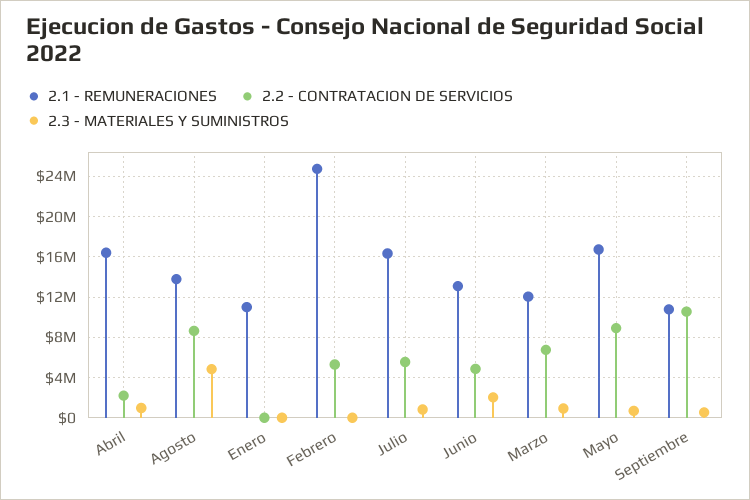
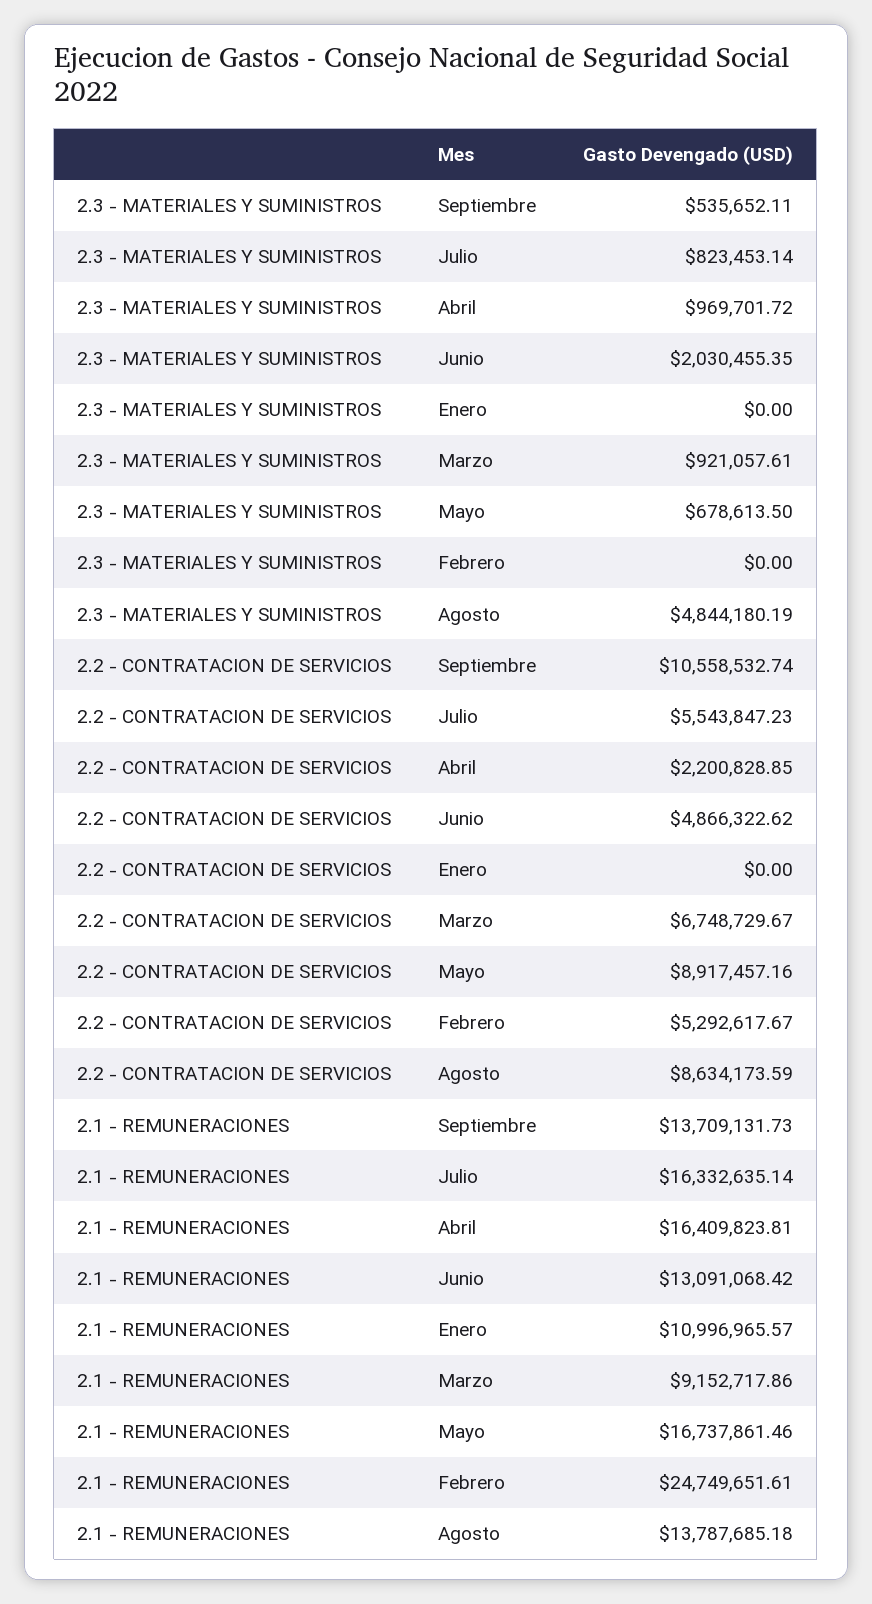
2.1 - REMUNERACIONES, Marzo: 12000000 -> 9152717.86
2.1 - REMUNERACIONES, Septiembre: 11000000 -> 13709131.73

